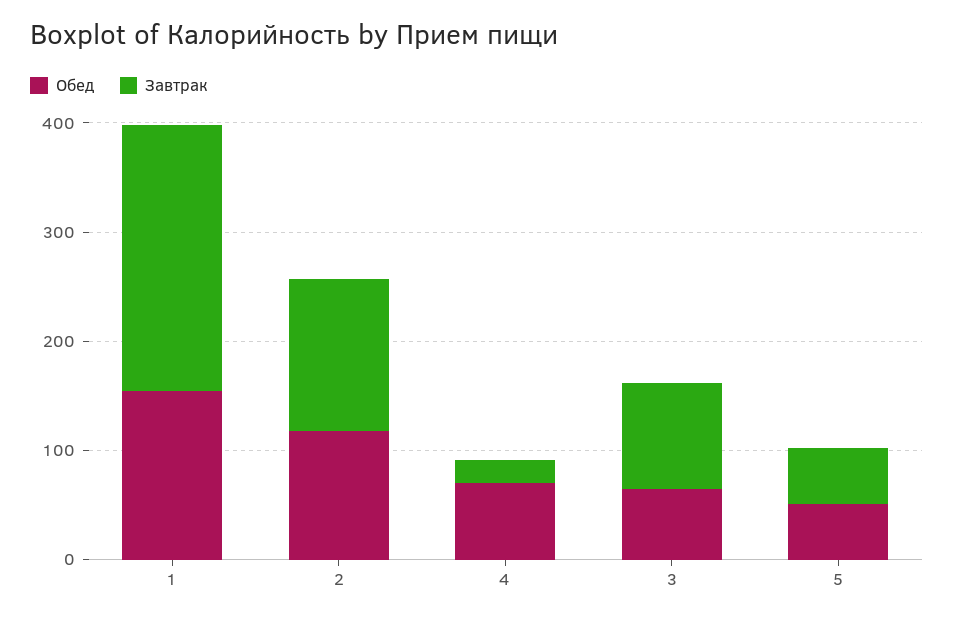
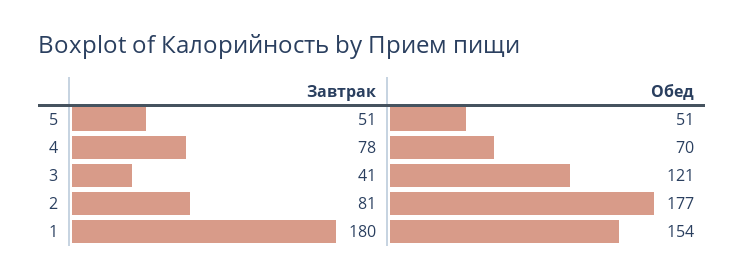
Завтрак, 1: 240 -> 180
Обед, 2: 120 -> 177
Завтрак, 2: 140 -> 81
Завтрак, 4: 20 -> 78
Обед, 3: 60 -> 121
Завтрак, 3: 100 -> 41

